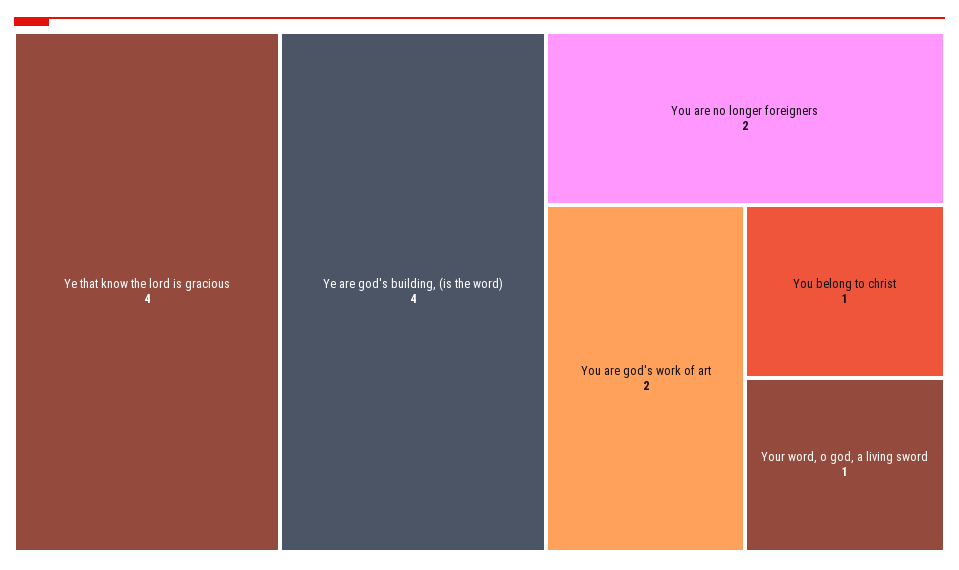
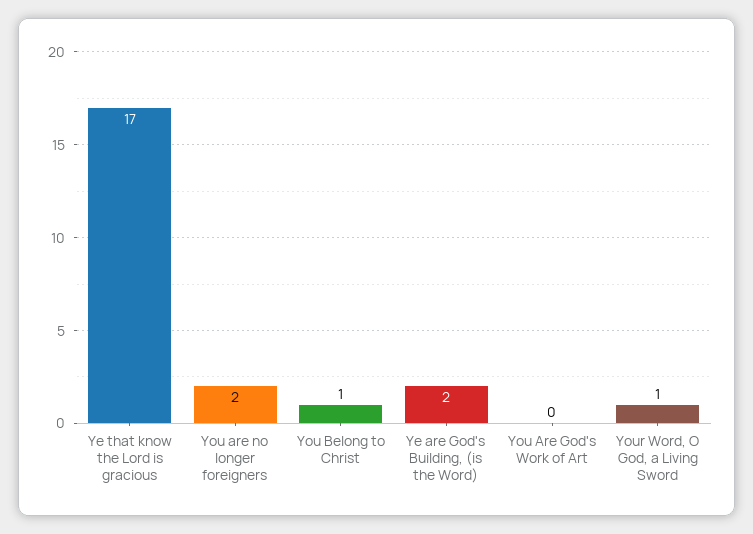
Ye that know the lord is gracious: 4 -> 17
Ye are god's building, (is the word): 4 -> 2
You are god's work of art: 2 -> 0

